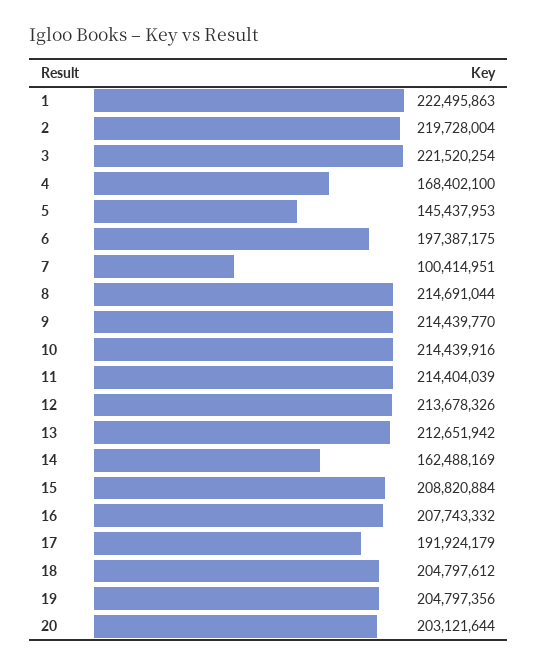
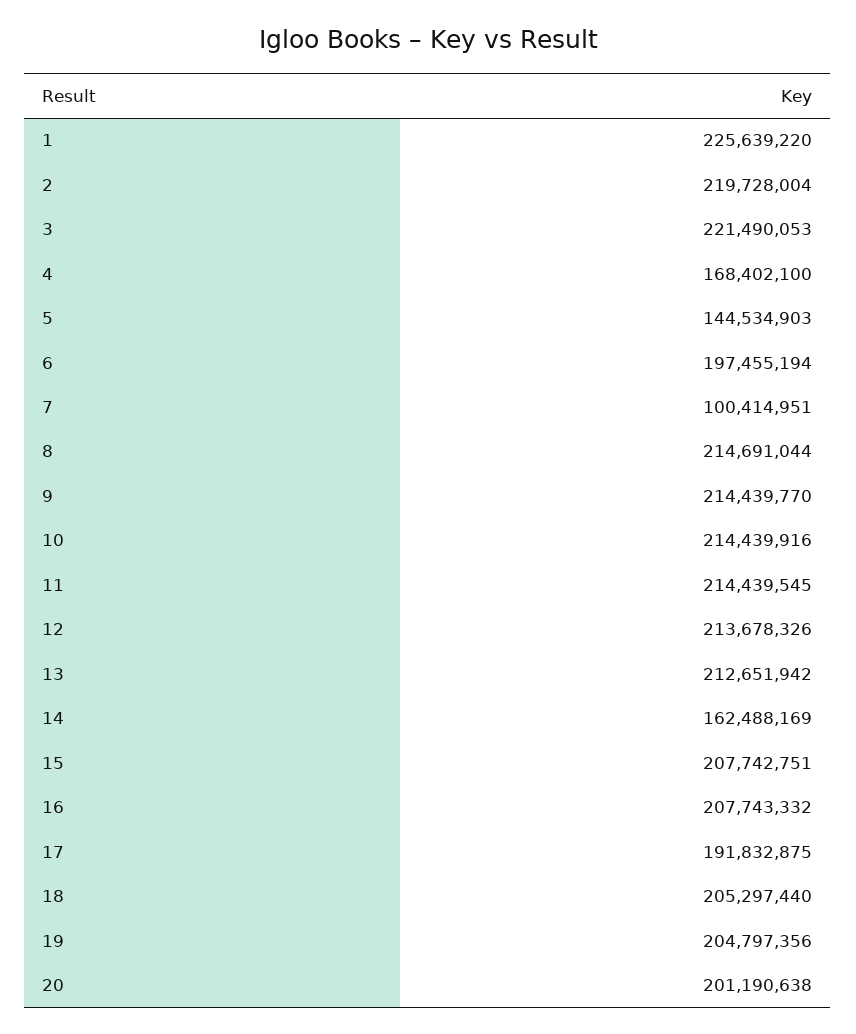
1: 222495863 -> 225639220
3: 221520254 -> 221490053
5: 145437953 -> 144534903
6: 197387175 -> 197455194
11: 214404039 -> 214439545
15: 208820884 -> 207742751
17: 191924179 -> 191832875
18: 204797612 -> 205297440
20: 203121644 -> 201190638

